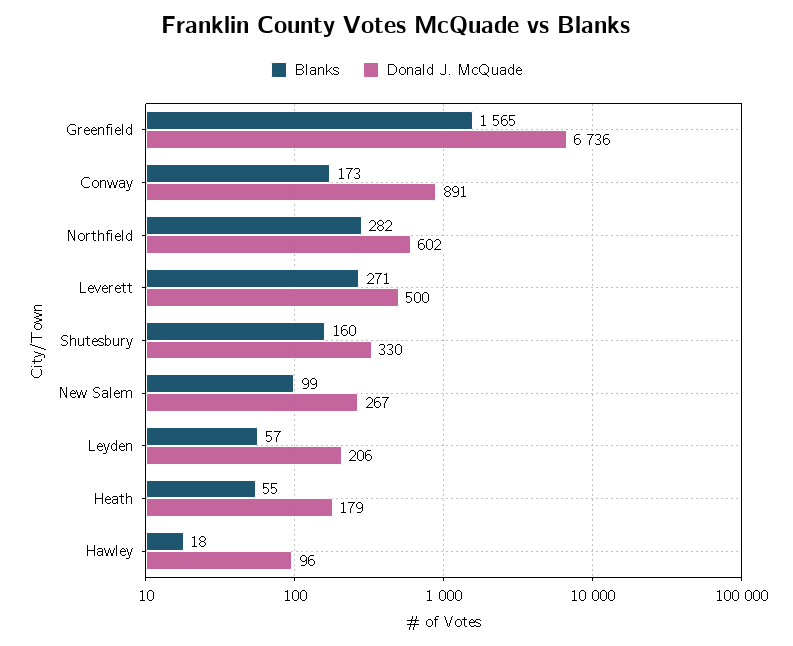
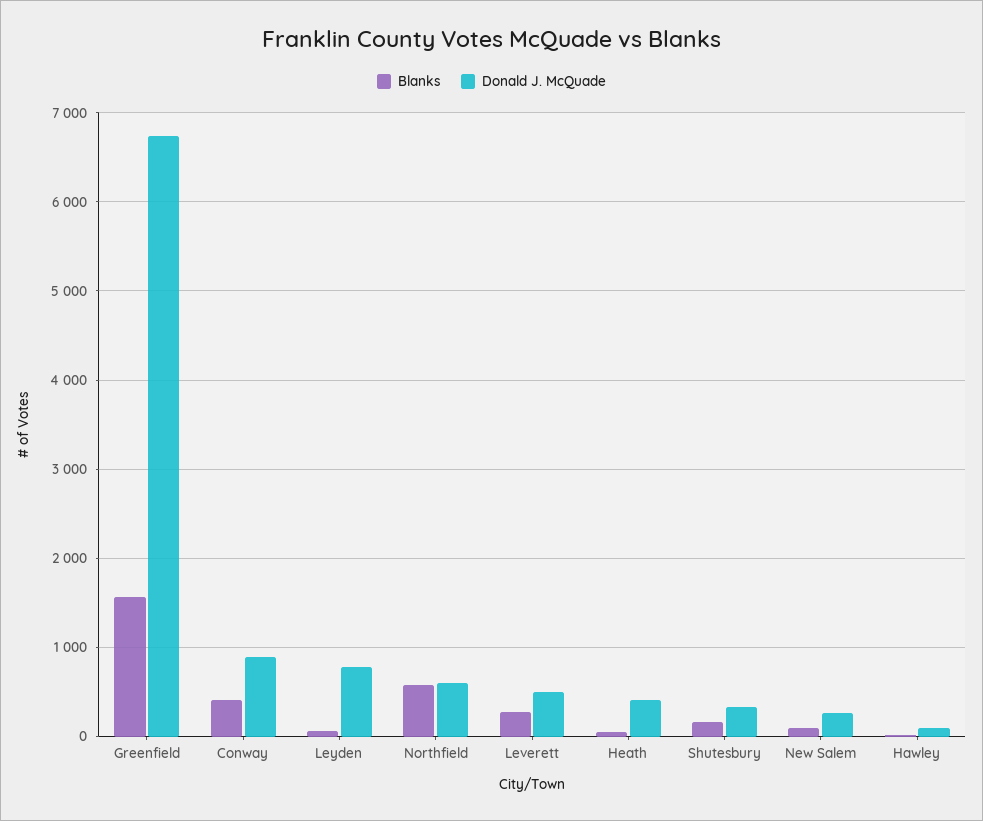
Blanks, Conway: 173 -> 400
Blanks, Northfield: 282 -> 600
Donald J. McQuade, Leyden: 206 -> 800
Donald J. McQuade, Heath: 179 -> 400

